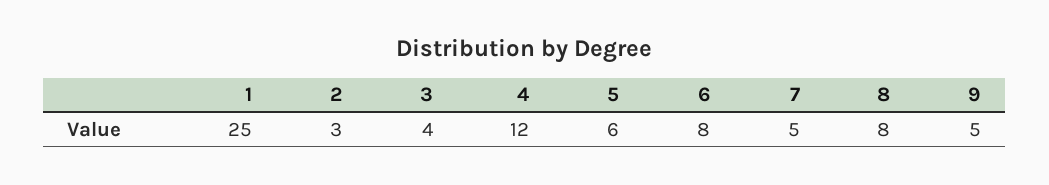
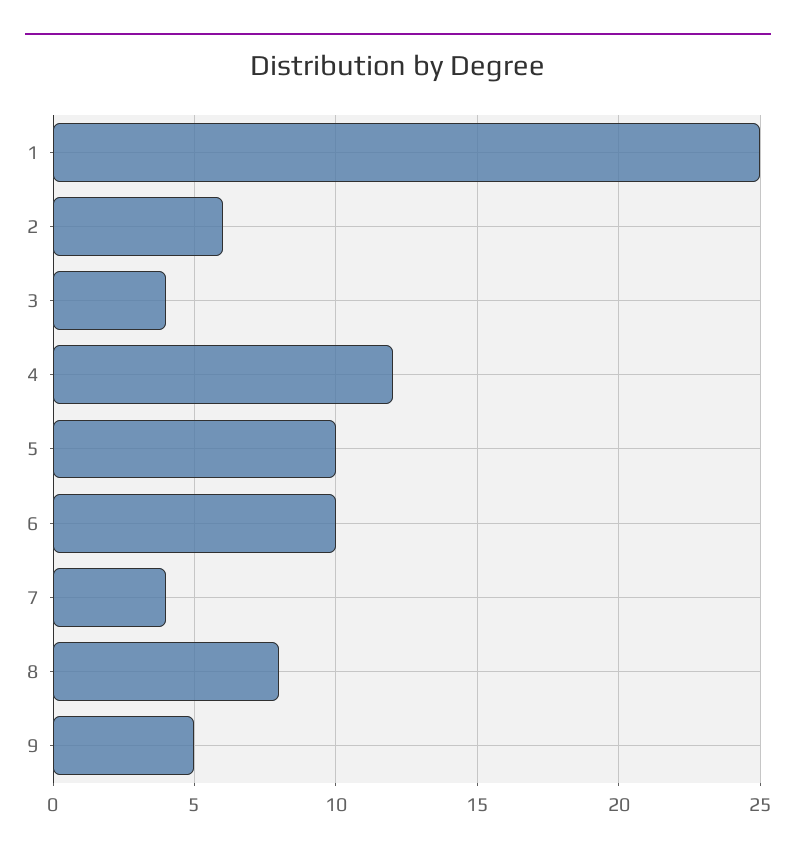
2: 3 -> 6
5: 6 -> 10
6: 8 -> 10
7: 5 -> 4

